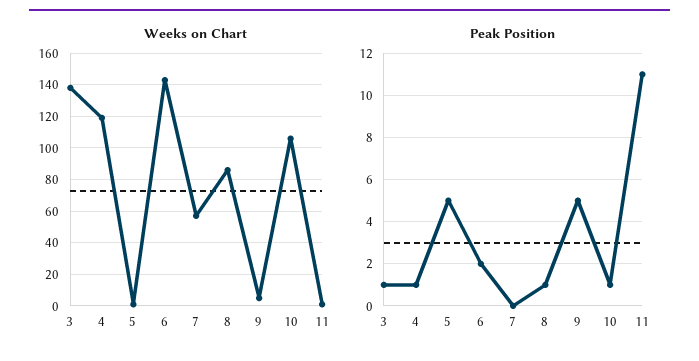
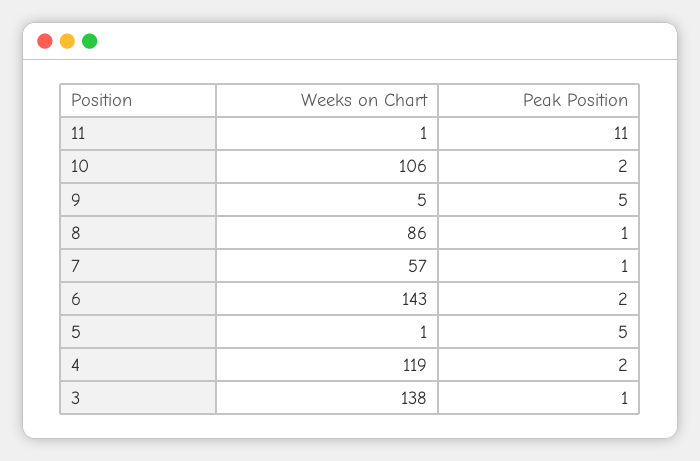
Peak Position, 4: 1 -> 2
Peak Position, 7: 0 -> 1
Peak Position, 10: 1 -> 2

